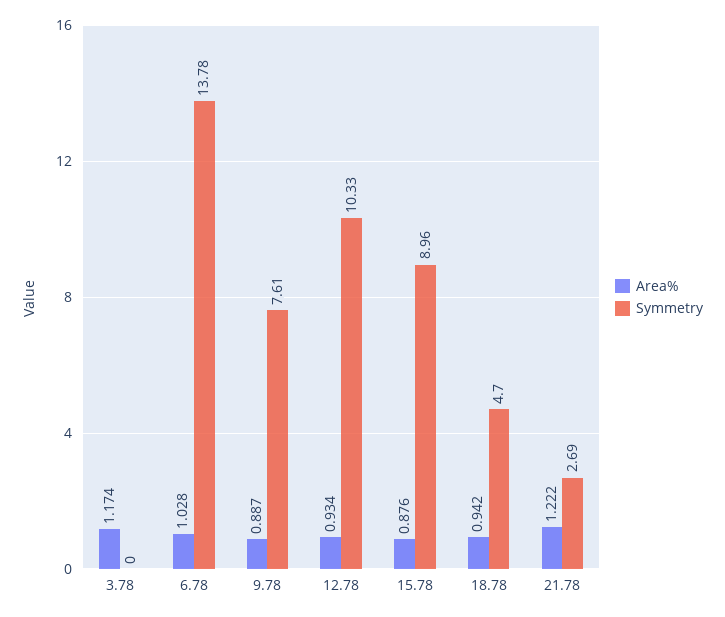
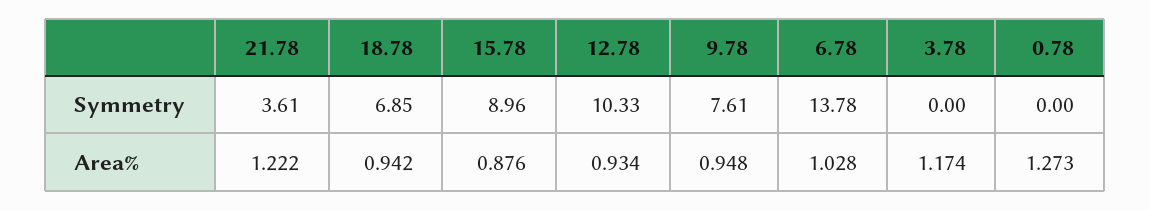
Area%, 9.78: 0.887 -> 0.948
Symmetry, 18.78: 4.7 -> 6.85
Symmetry, 21.78: 2.69 -> 3.61
Symmetry, 0.78: none -> 0
Area%, 0.78: none -> 1.273

